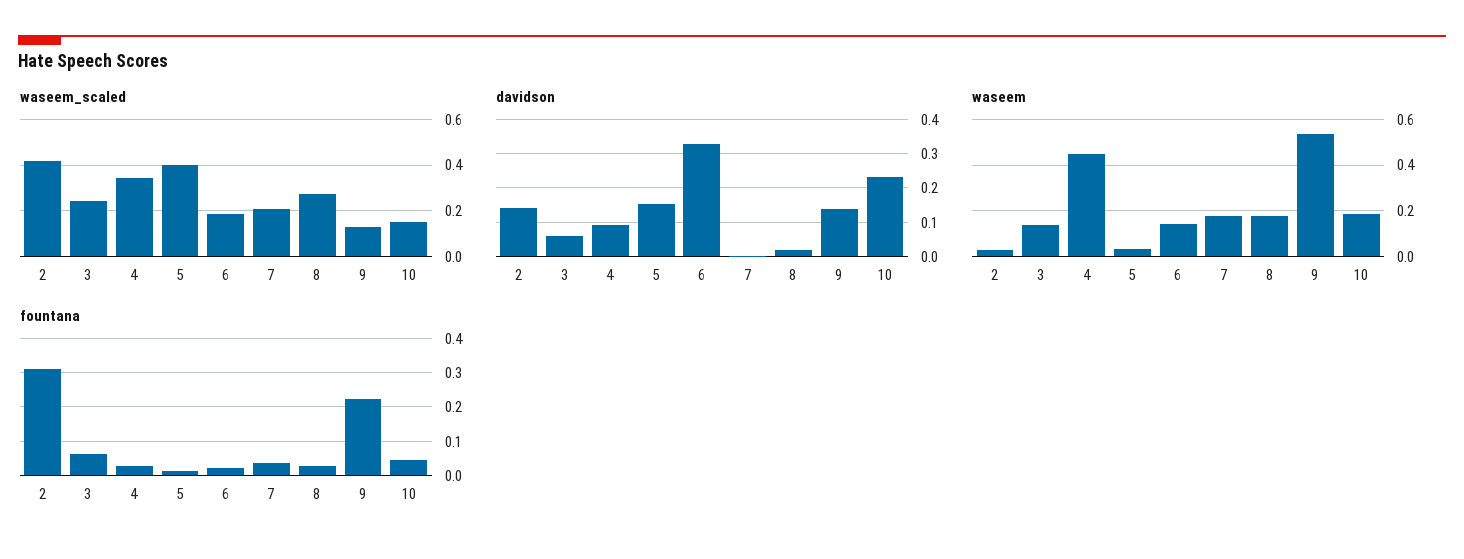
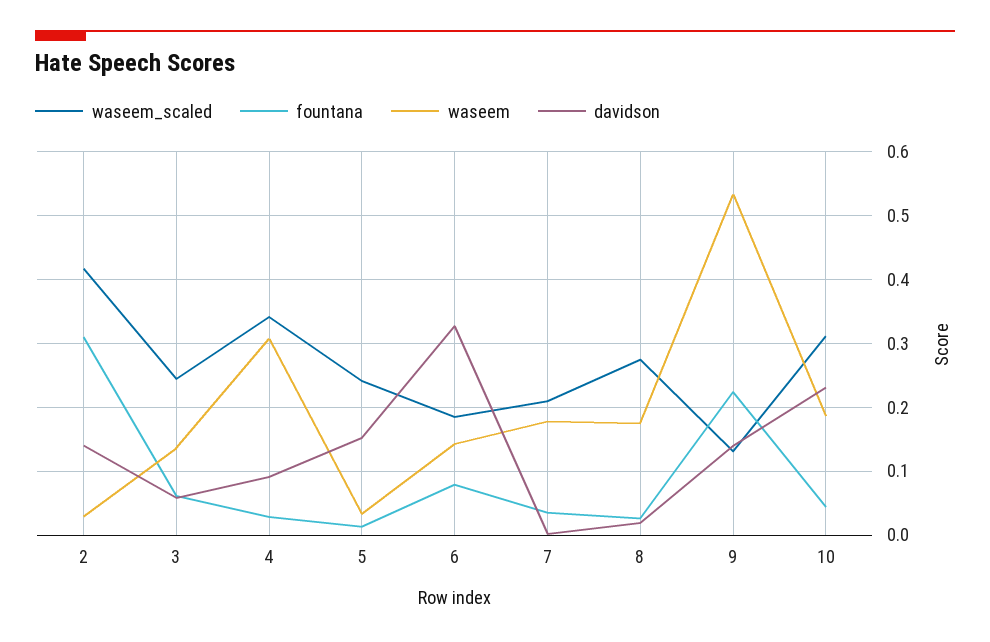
waseem_scaled, 5: 0.4 -> 0.24
waseem_scaled, 10: 0.15 -> 0.31
waseem, 4: 0.45 -> 0.31
fountana, 6: 0.02 -> 0.08

